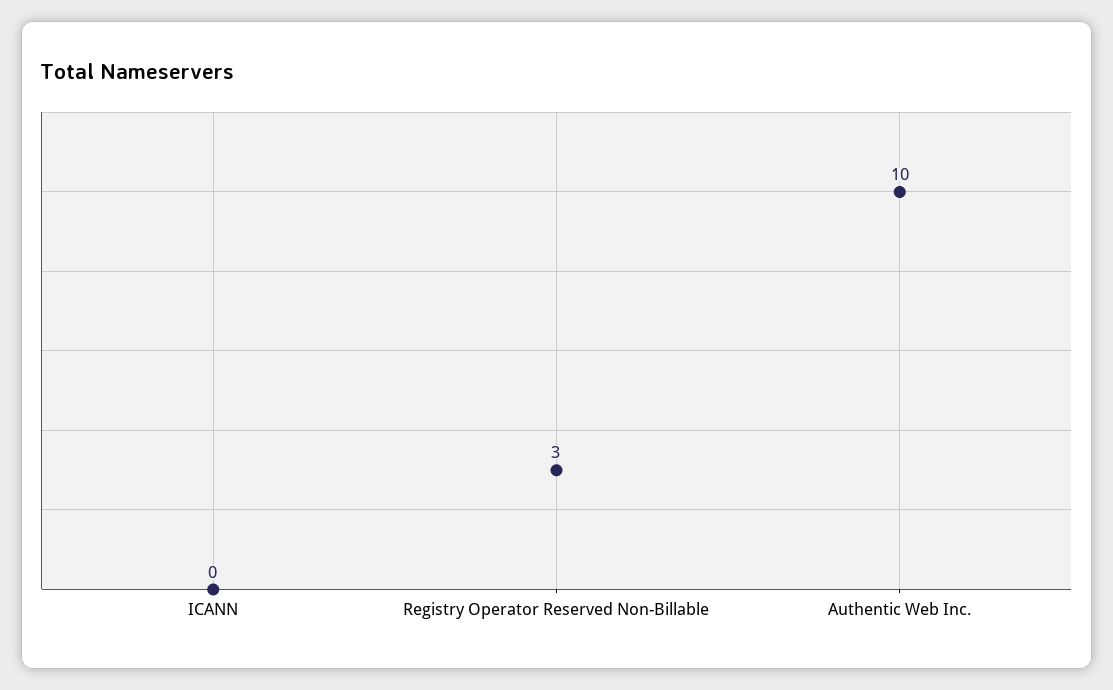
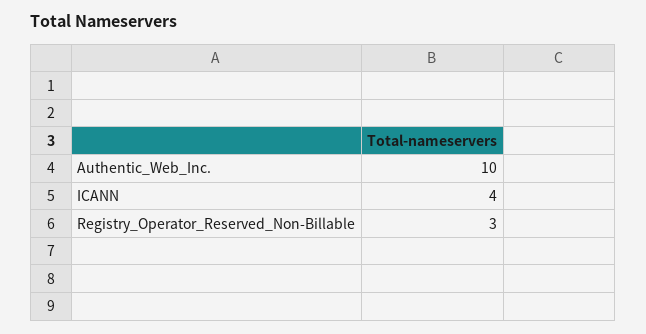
ICANN: 0 -> 4

